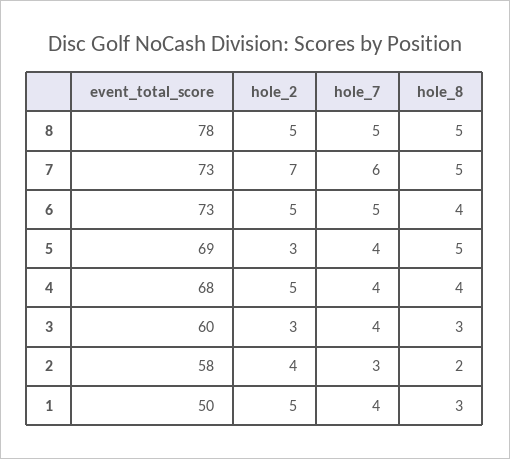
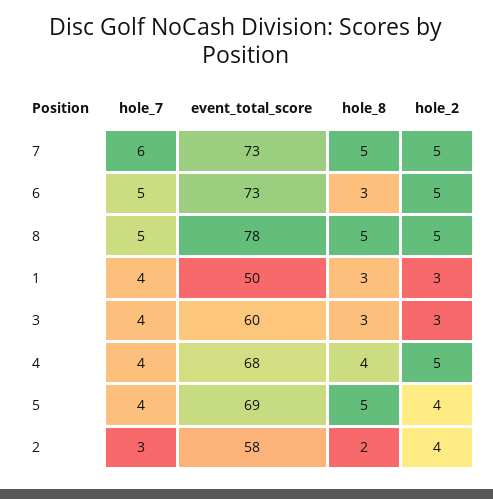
hole_2, 7: 7 -> 5
hole_8, 6: 4 -> 3
hole_2, 5: 3 -> 4
hole_2, 1: 5 -> 3

